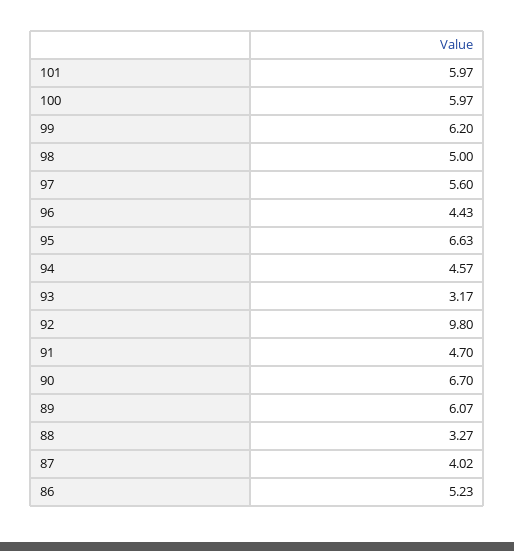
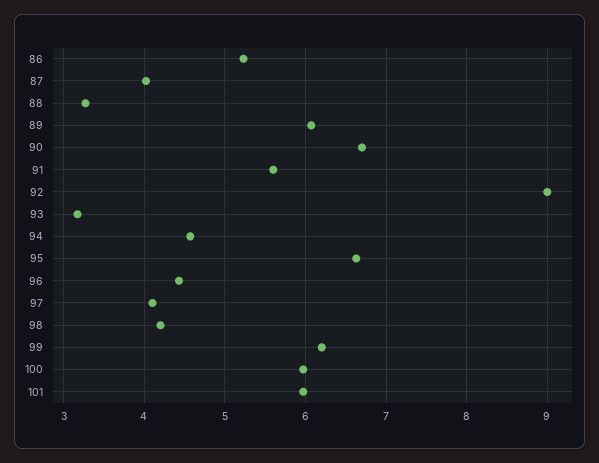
98: 5 -> 4.2
97: 5.6 -> 4.1
92: 9.8 -> 9
91: 4.7 -> 5.6

